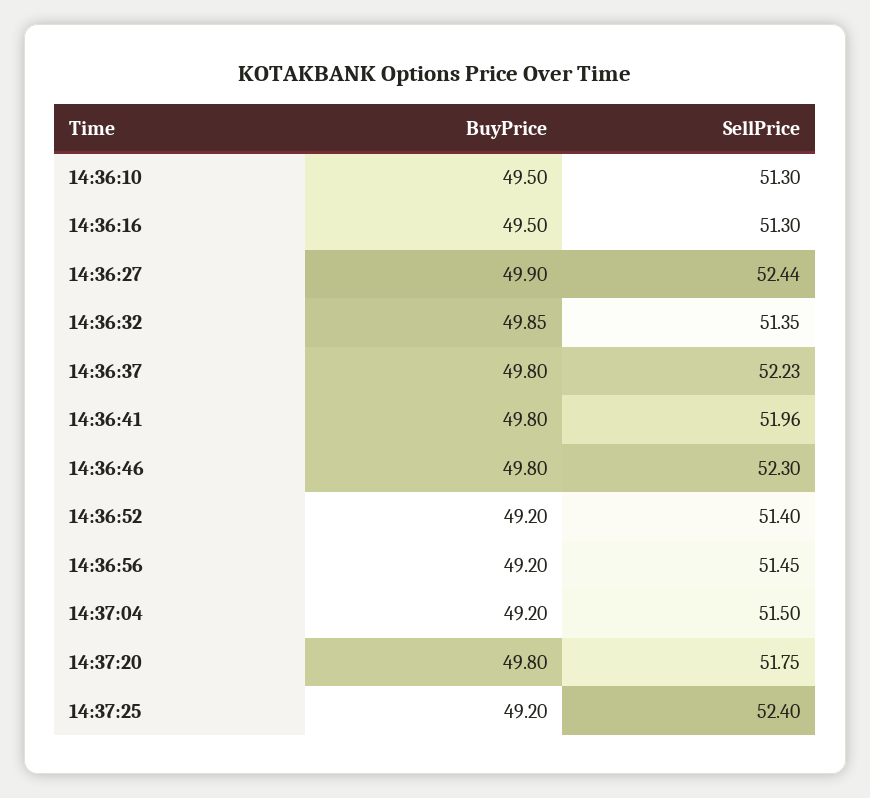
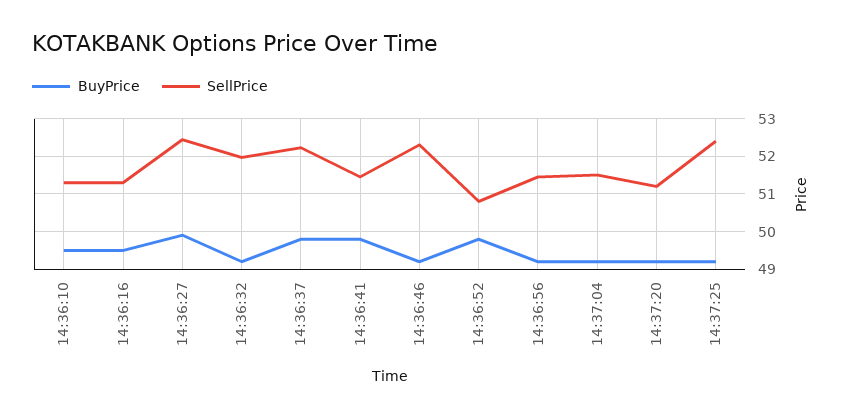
BuyPrice, 14:36:32: 49.85 -> 49.2
SellPrice, 14:36:32: 51.35 -> 52
SellPrice, 14:36:41: 51.96 -> 51.4
BuyPrice, 14:36:46: 49.8 -> 49.2
BuyPrice, 14:36:52: 49.2 -> 49.8
SellPrice, 14:36:52: 51.4 -> 50.8
BuyPrice, 14:37:20: 49.8 -> 49.2
SellPrice, 14:37:20: 51.75 -> 51.2

